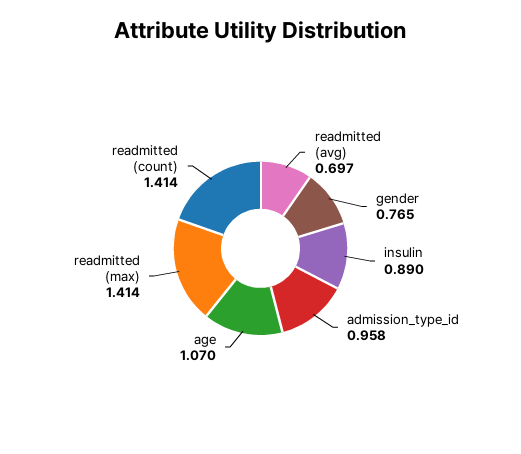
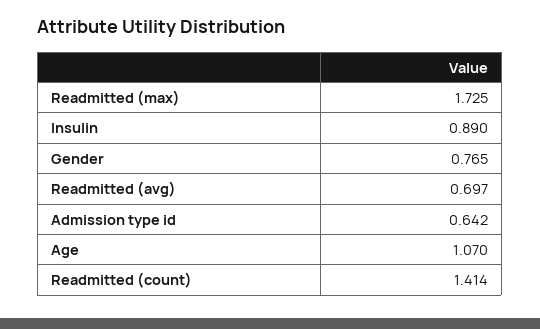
admission_type_id: 0.958 -> 0.642
readmitted (max): 1.414 -> 1.725

